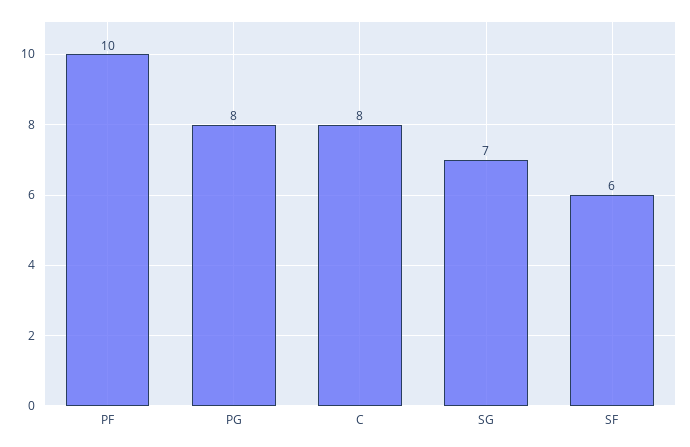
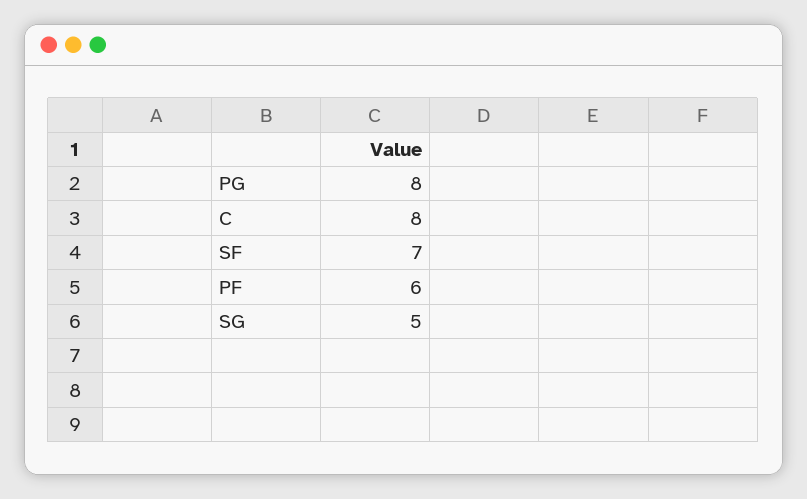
PF: 10 -> 6
SG: 7 -> 5
SF: 6 -> 7

